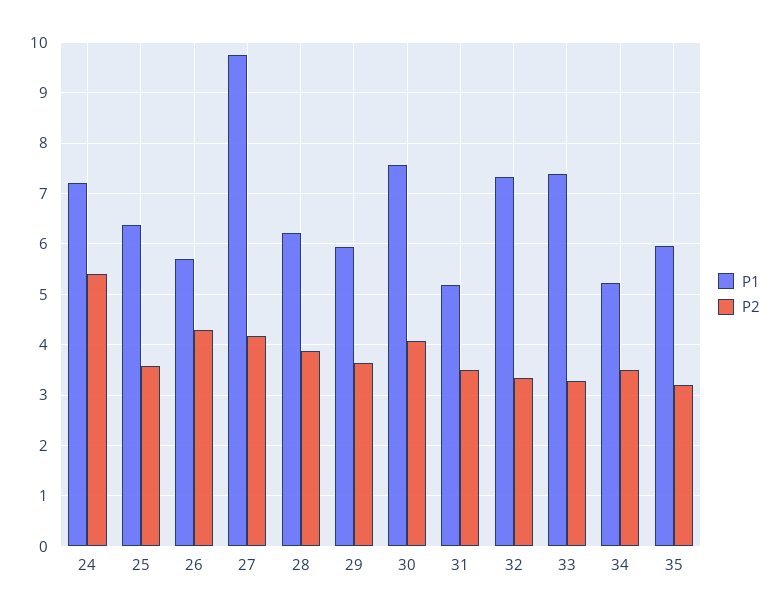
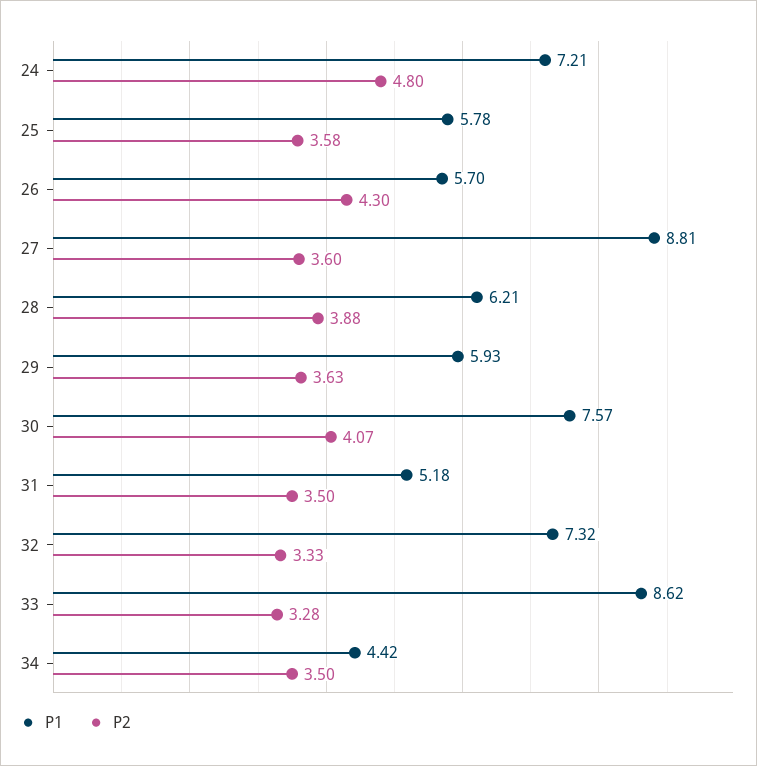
P2, 24: 5.4 -> 4.8
P1, 25: 6.4 -> 5.78
P1, 27: 9.8 -> 8.81
P2, 27: 4.2 -> 3.6
P1, 33: 7.4 -> 8.62
P1, 34: 5.2 -> 4.42
P1, 35: 6 -> none
P2, 35: 3.2 -> none

